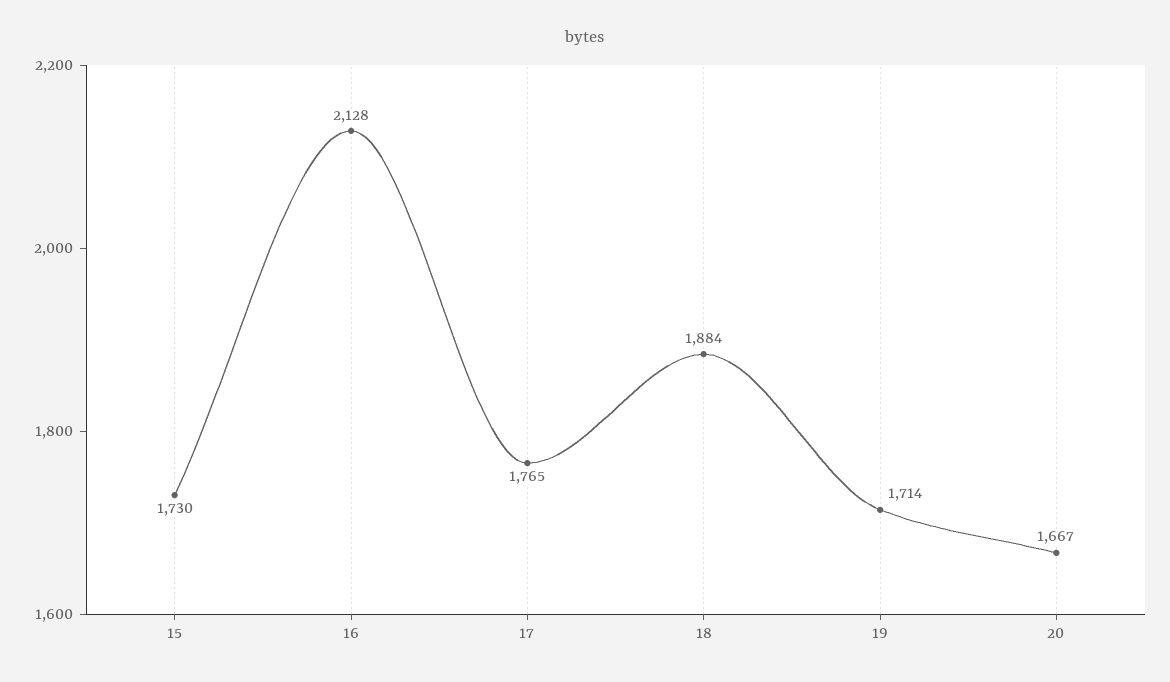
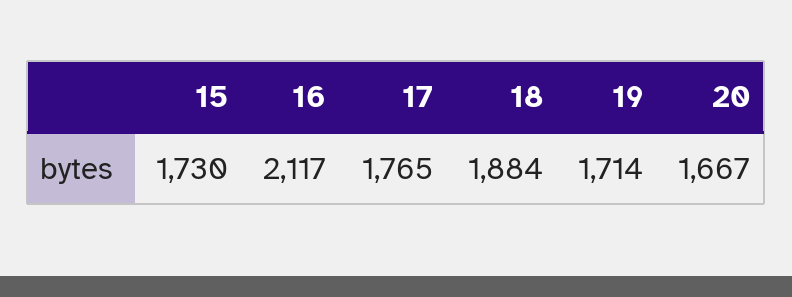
16: 2128 -> 2117

